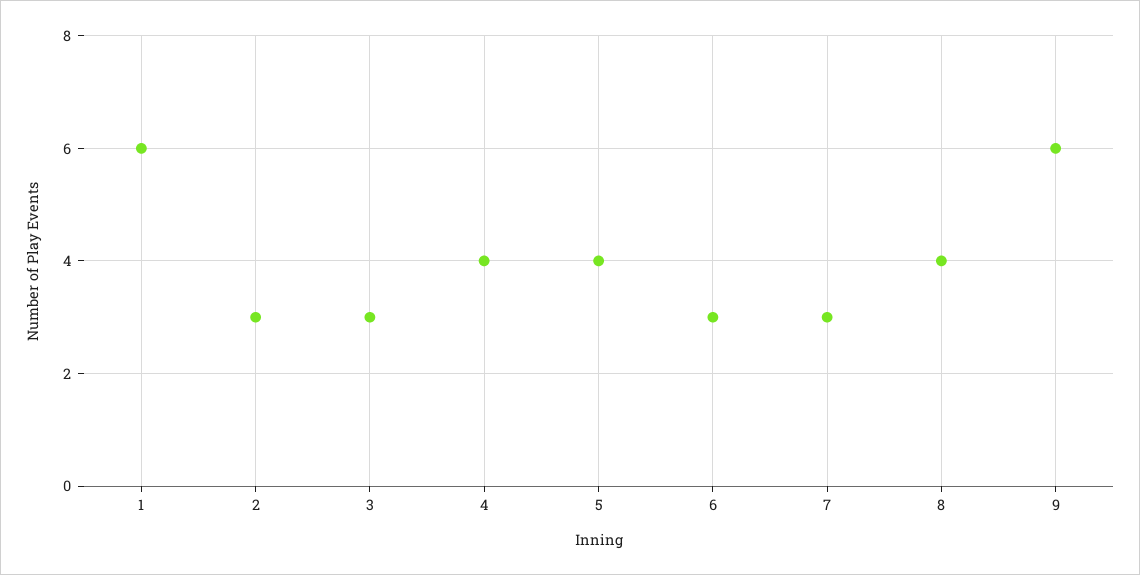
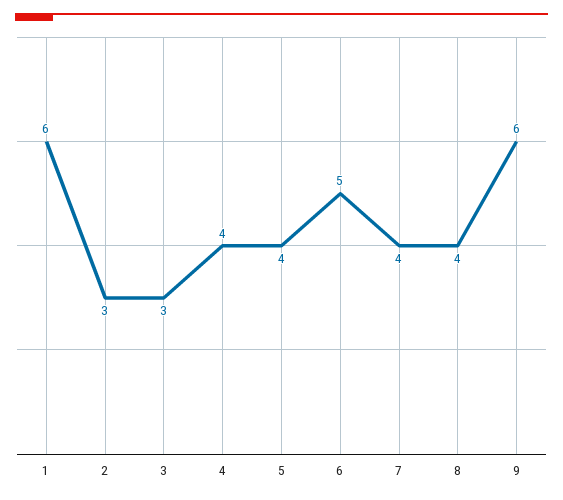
6: 3 -> 5
7: 3 -> 4

